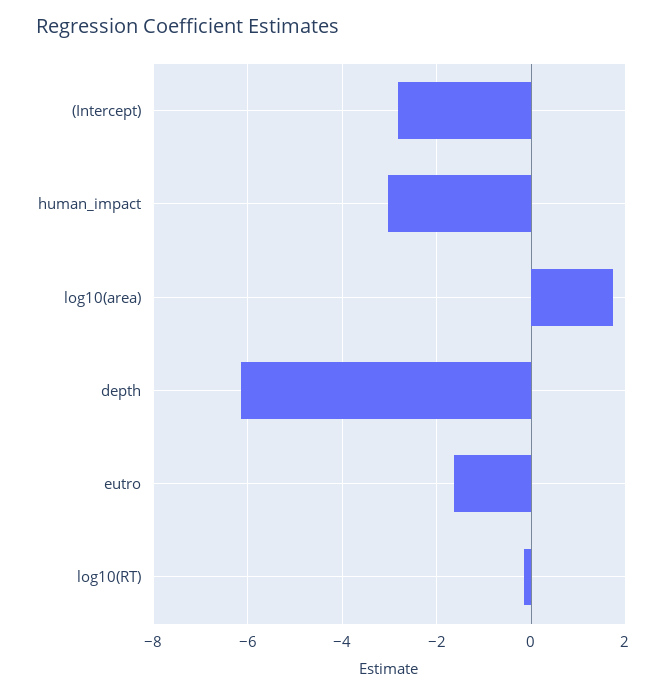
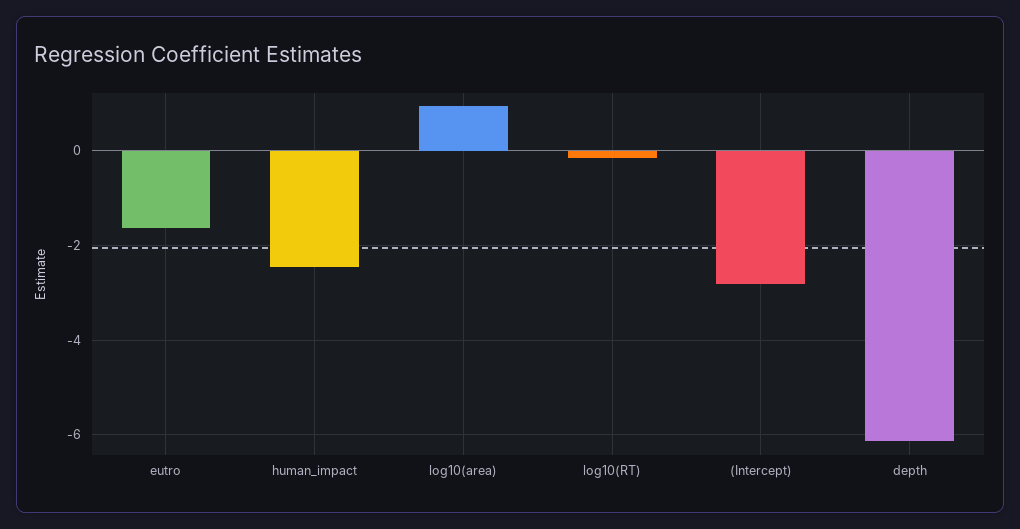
human_impact: -3 -> -2.4
log10(area): 1.8 -> 1

